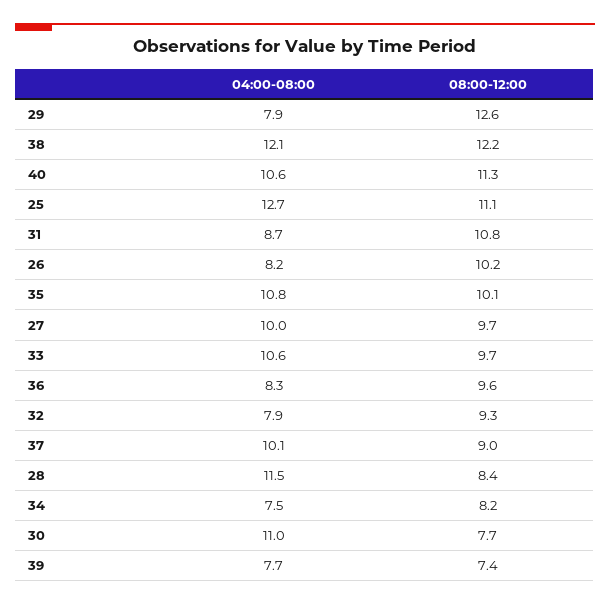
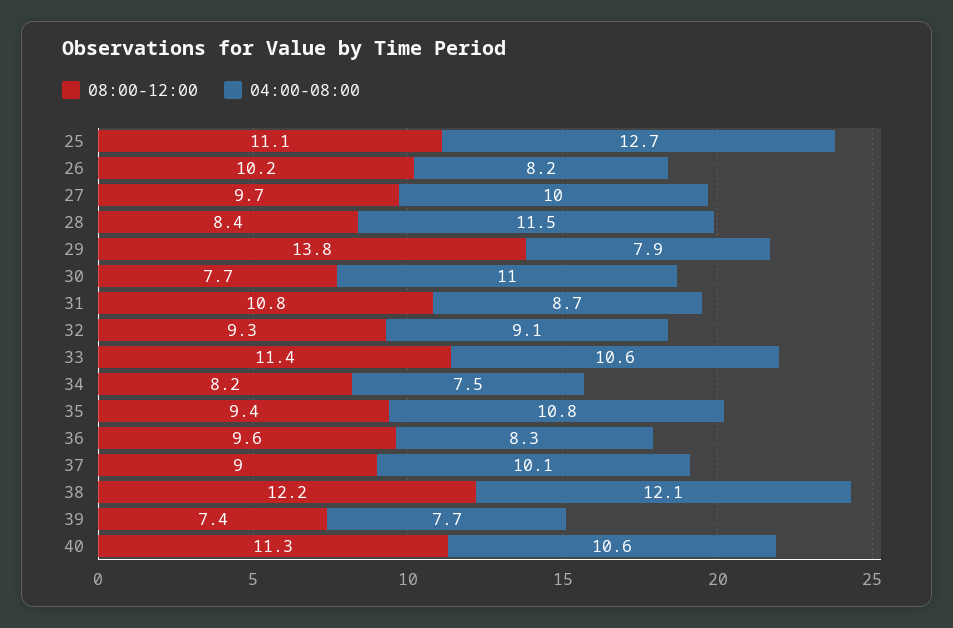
08:00-12:00, 29: 12.6 -> 13.8
08:00-12:00, 35: 10.1 -> 9.4
08:00-12:00, 33: 9.7 -> 11.4
04:00-08:00, 32: 7.9 -> 9.1

